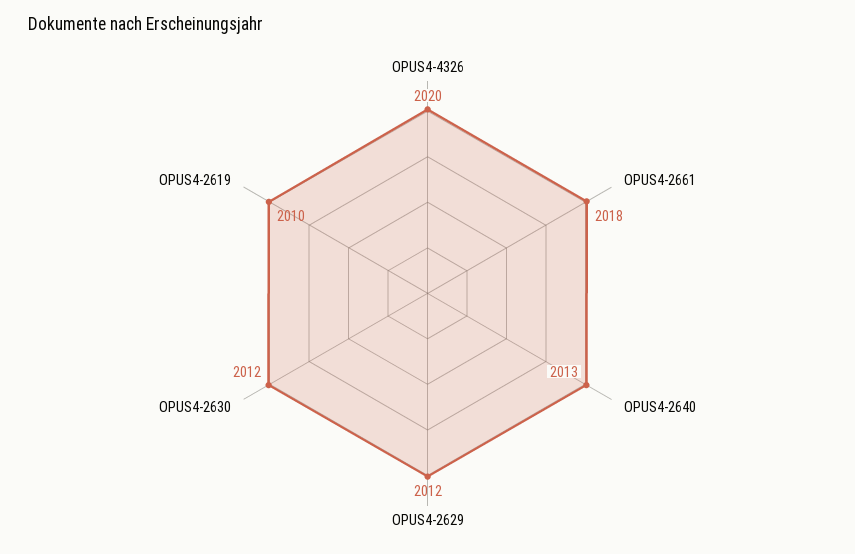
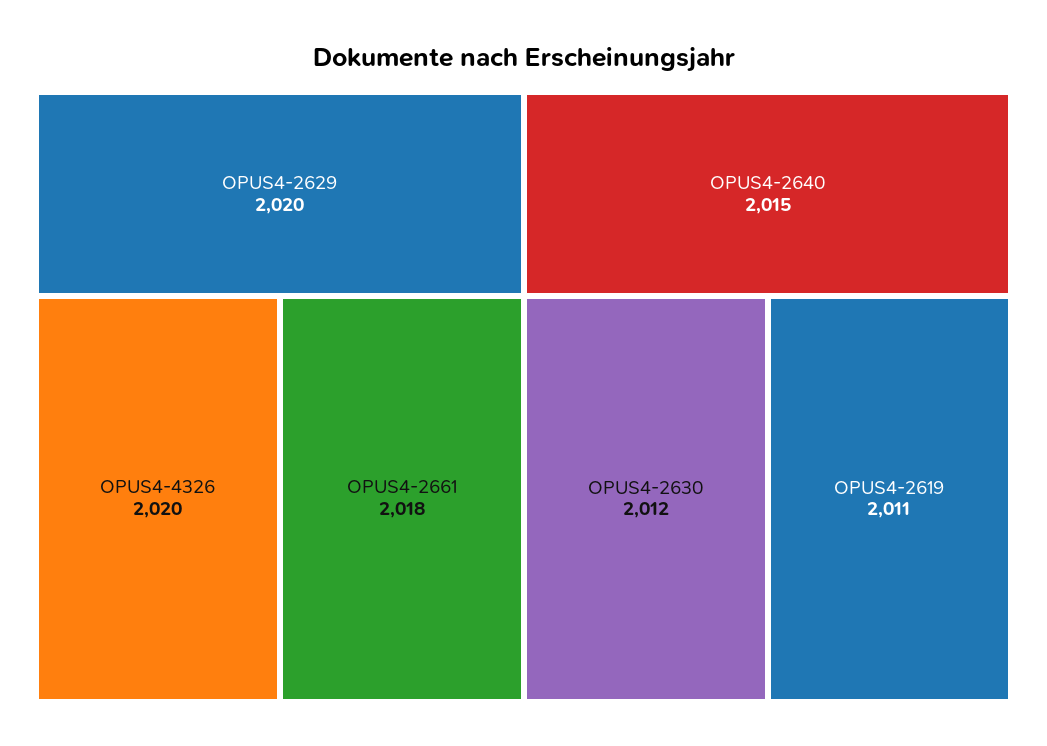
OPUS4-2640: 2013 -> 2015
OPUS4-2629: 2012 -> 2020
OPUS4-2619: 2010 -> 2011

